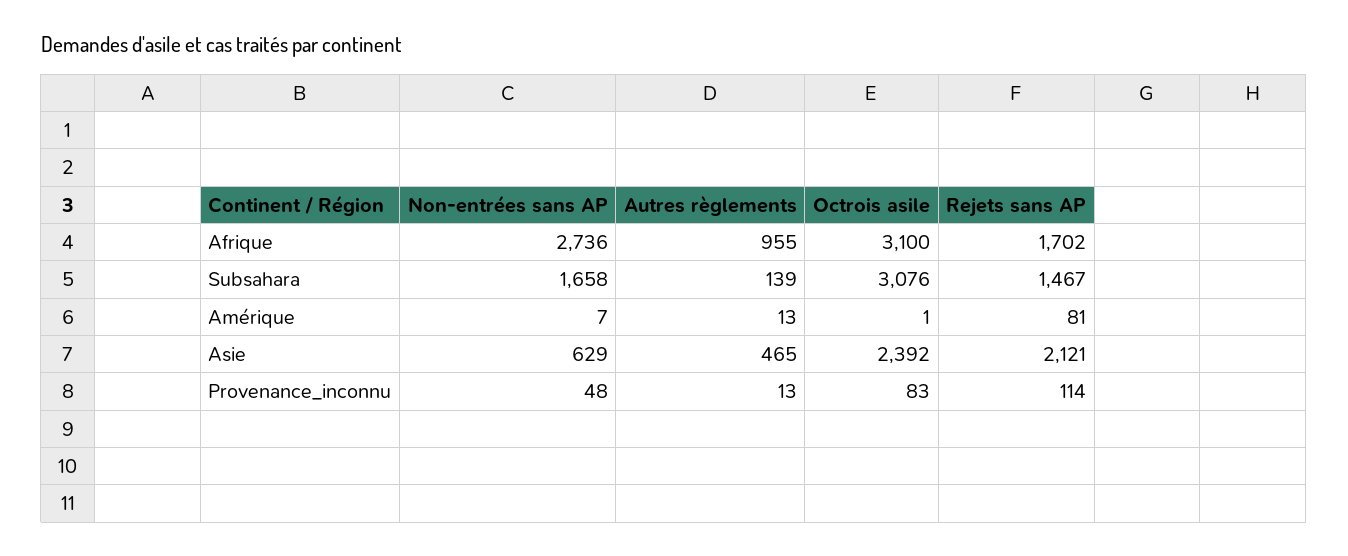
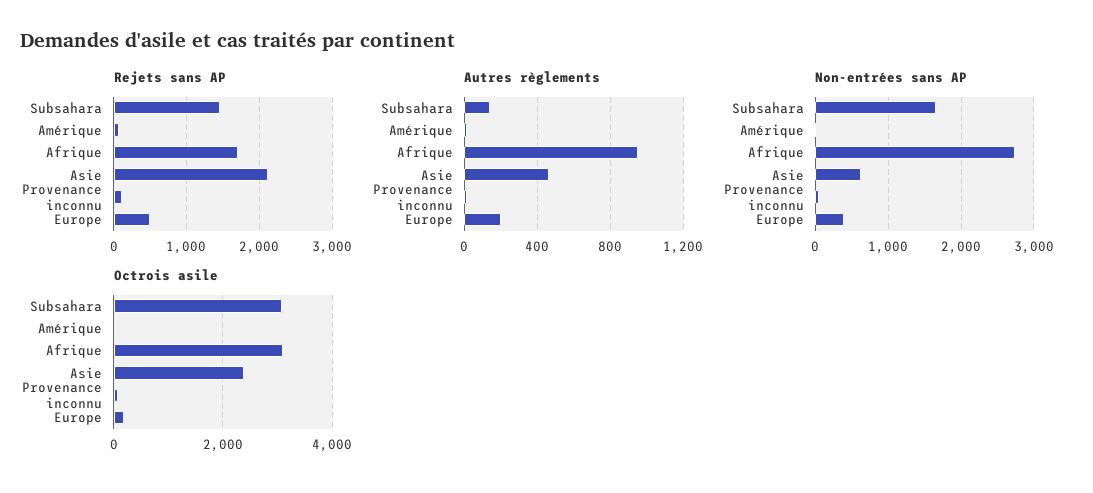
Rejets sans AP, Europe: none -> 500
Autres règlements, Europe: none -> 200
Non-entrées sans AP, Europe: none -> 400
Octrois asile, Europe: none -> 200

